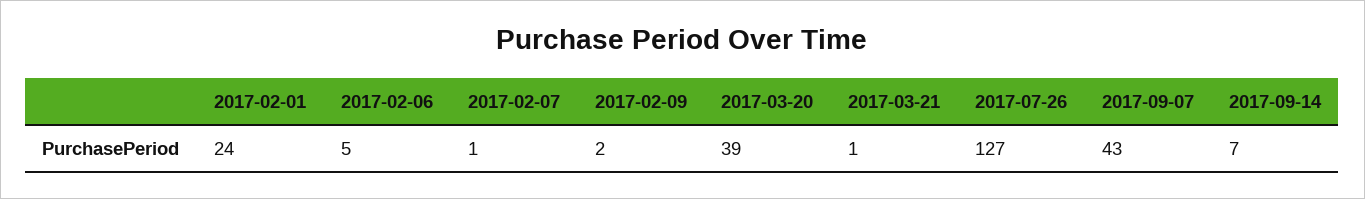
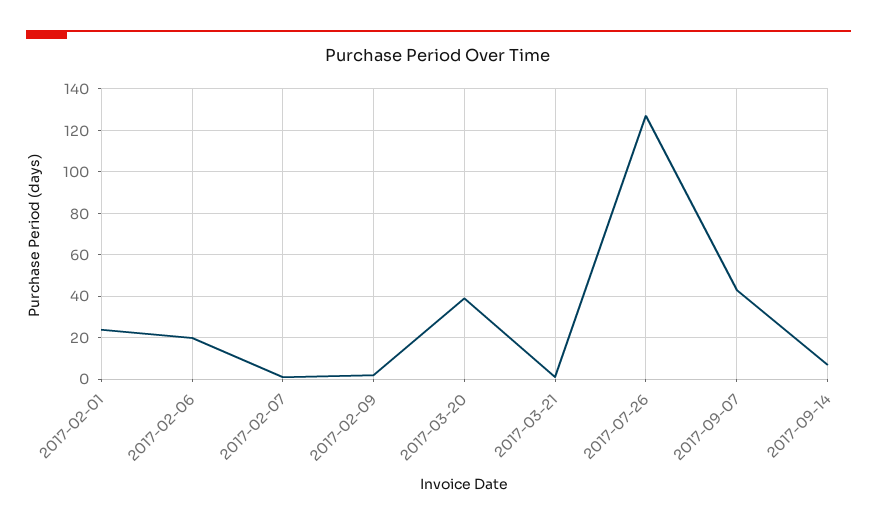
2017-02-06: 5 -> 20

